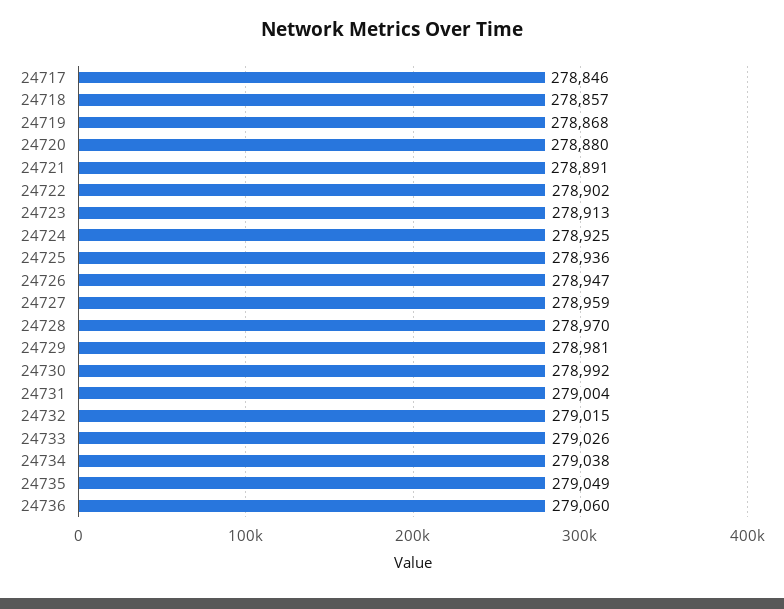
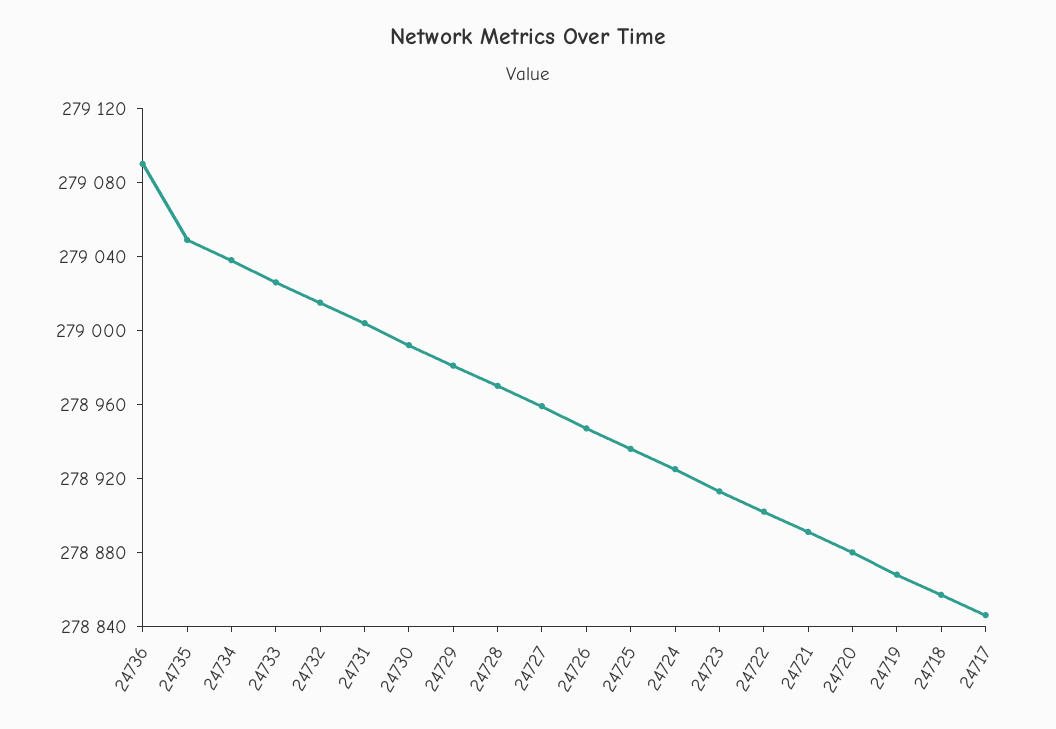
24736: 279060 -> 279090

